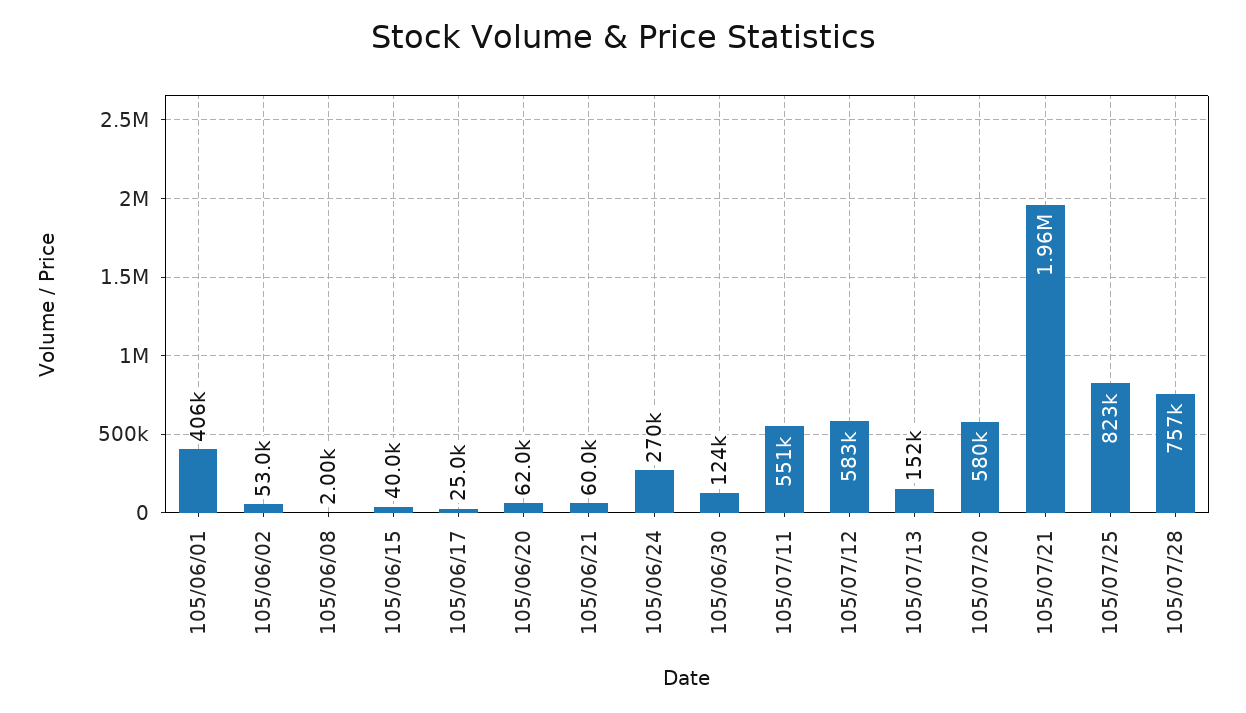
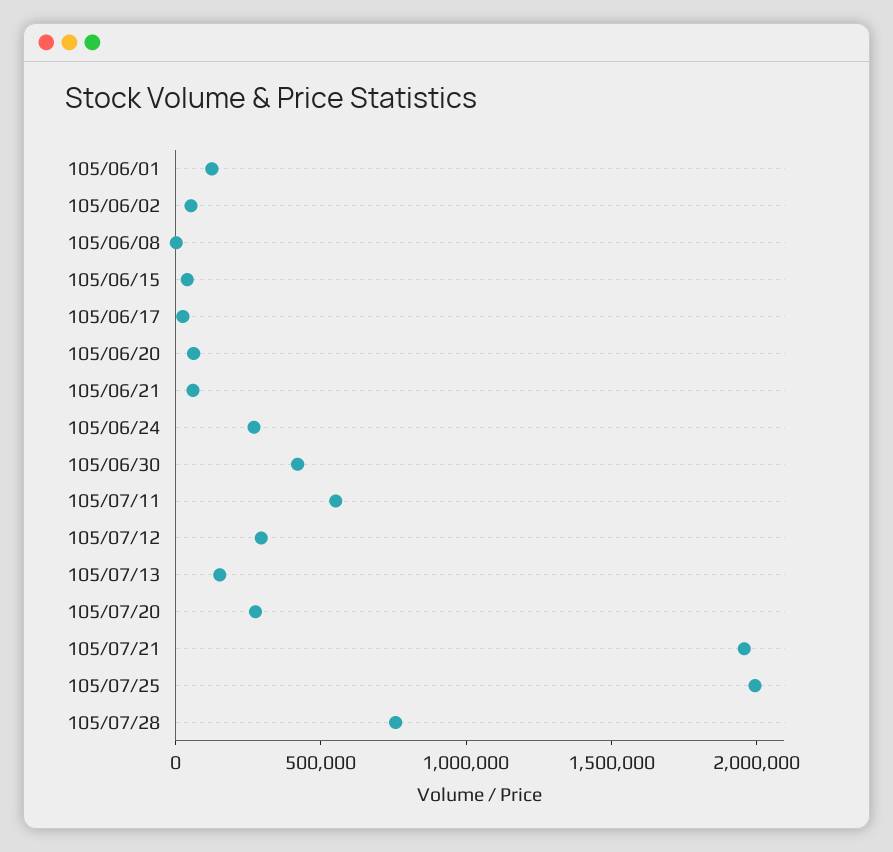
105/06/01: 406000 -> 100000
105/06/30: 124000 -> 400000
105/07/12: 583000 -> 300000
105/07/20: 580000 -> 300000
105/07/25: 823000 -> 2000000

